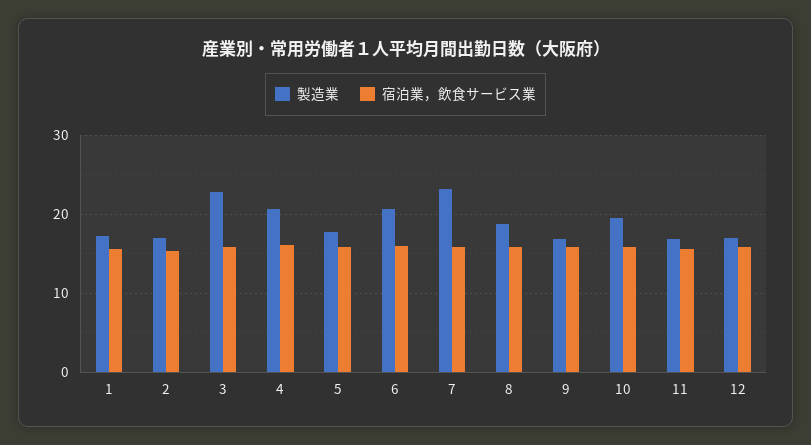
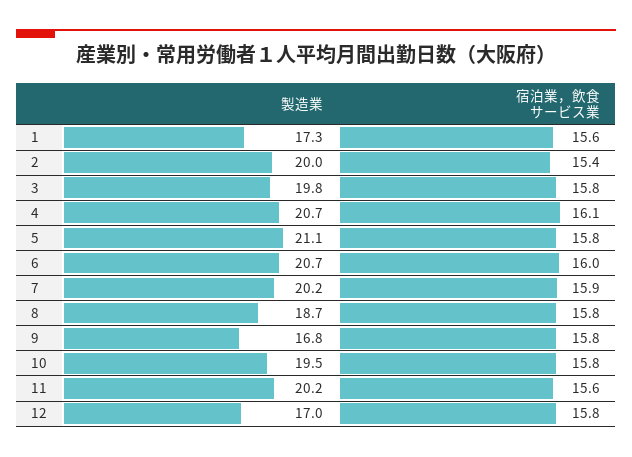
製造業, 2: 17 -> 20
製造業, 3: 23 -> 19.8
製造業, 5: 18 -> 21.1
製造業, 7: 23 -> 20.2
製造業, 11: 17 -> 20.2

